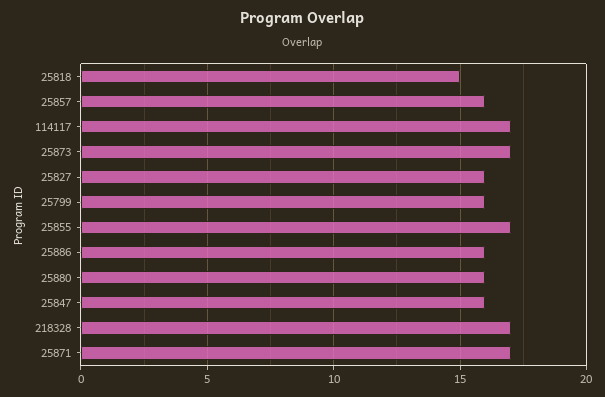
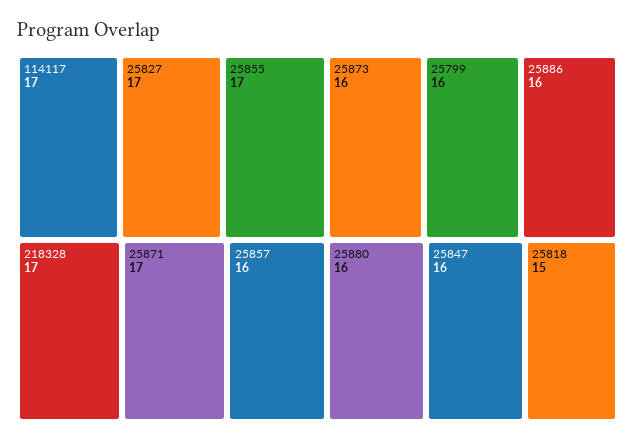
25873: 17 -> 16
25827: 16 -> 17

